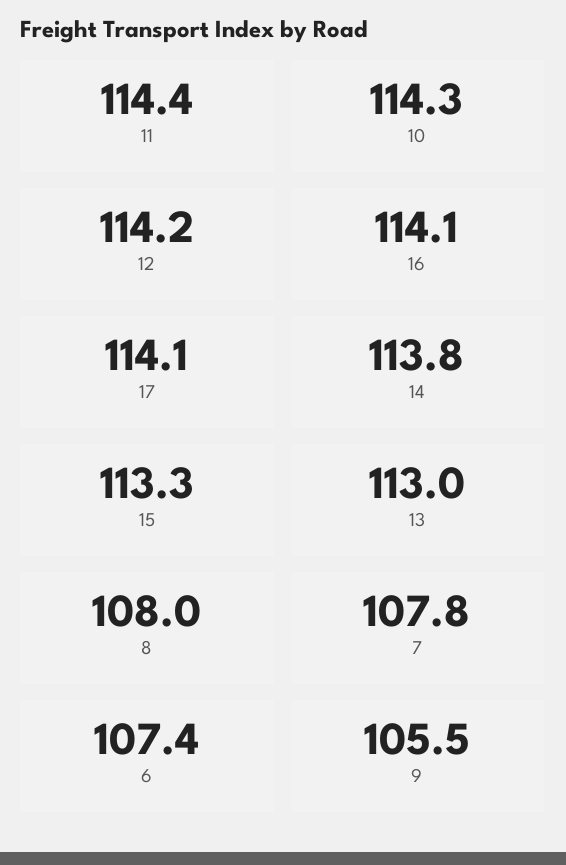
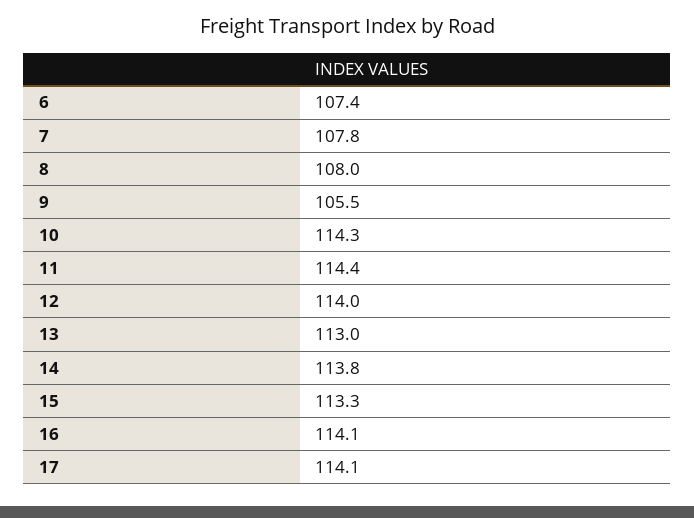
12: 114.2 -> 114

